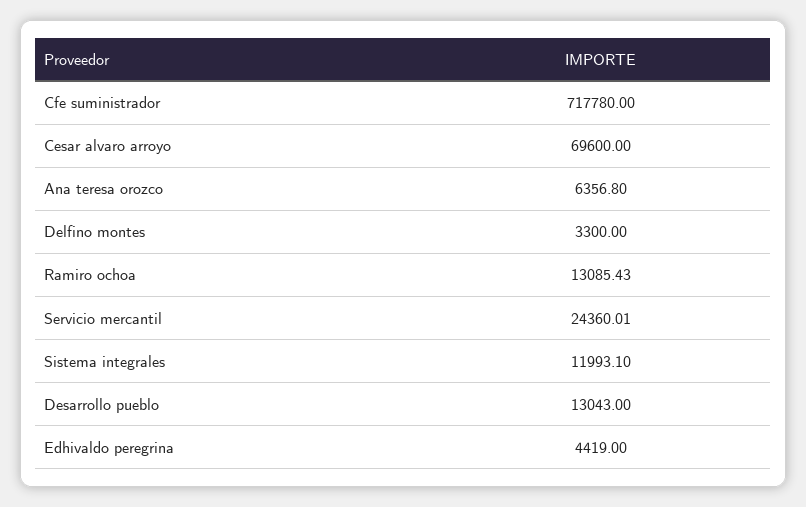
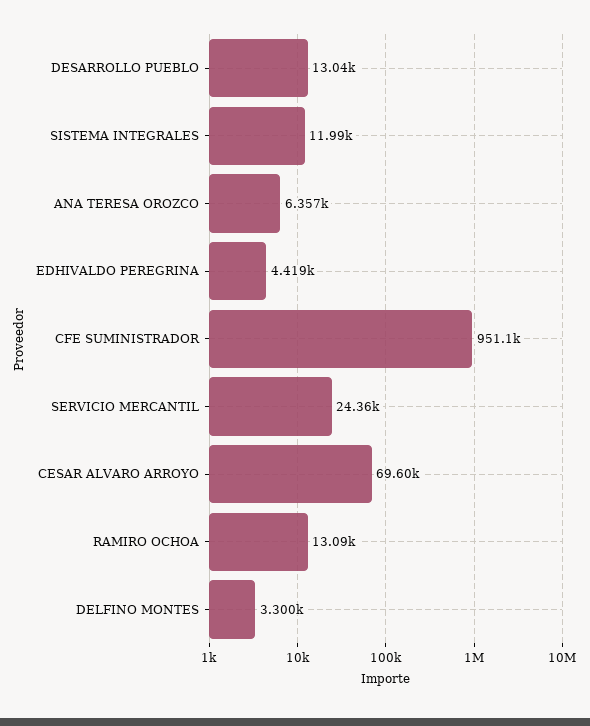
Cfe suministrador: 717780 -> 951100

